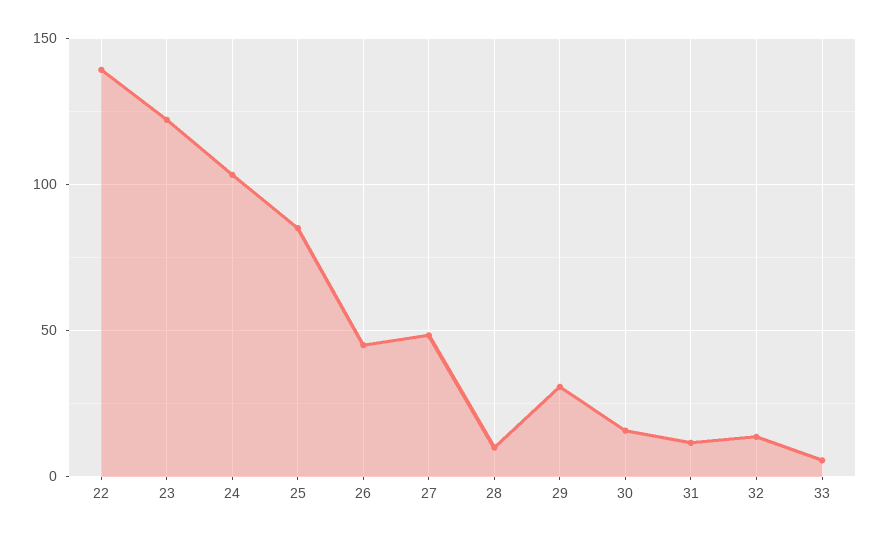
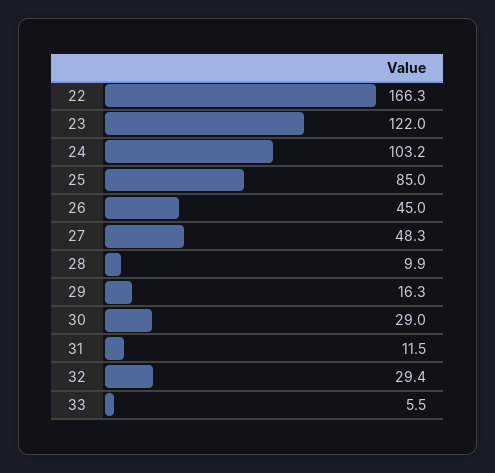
22: 140 -> 166.3
29: 30 -> 16.3
30: 15 -> 29
32: 15 -> 29.4

